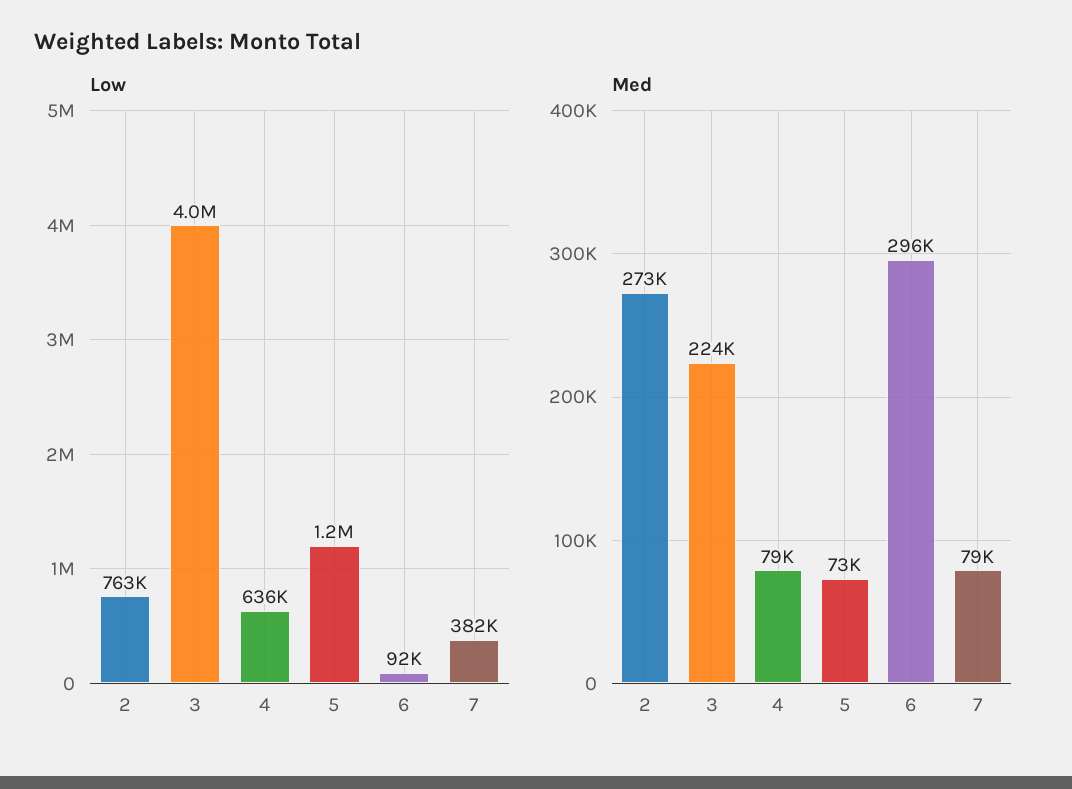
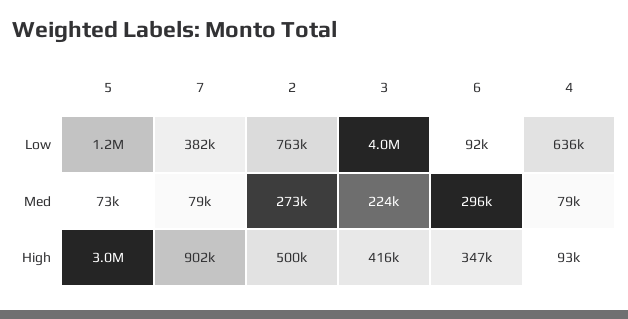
High, 5: none -> 3000000
High, 7: none -> 902000
High, 2: none -> 500000
High, 3: none -> 416000
High, 6: none -> 347000
High, 4: none -> 93000

